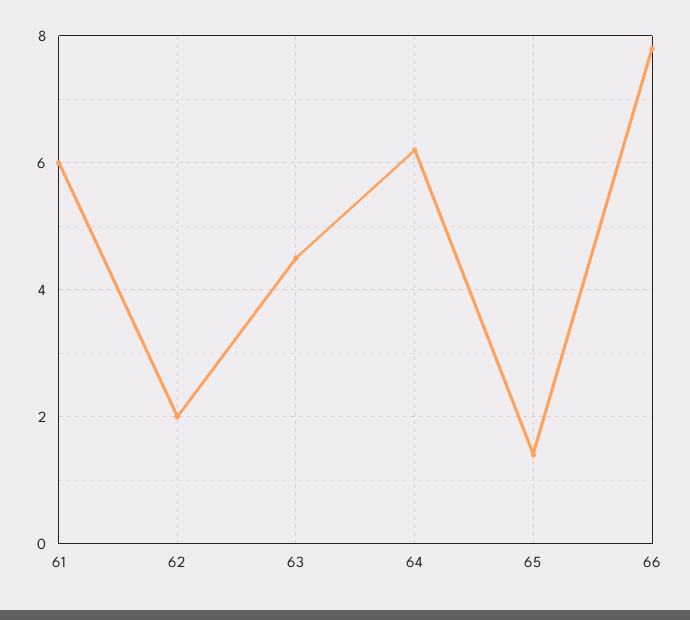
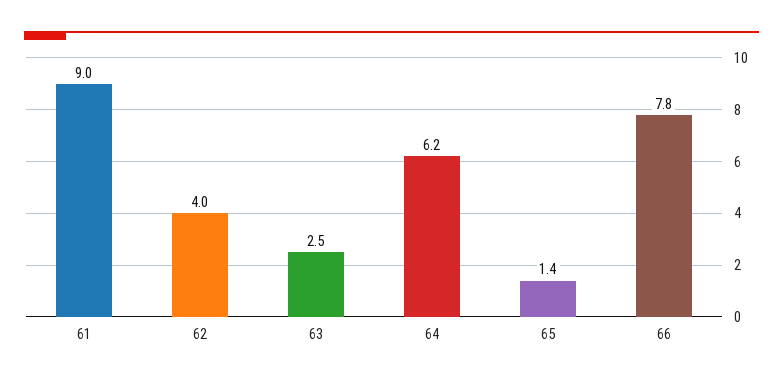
61: 6 -> 9
62: 2 -> 4
63: 4.5 -> 2.5

